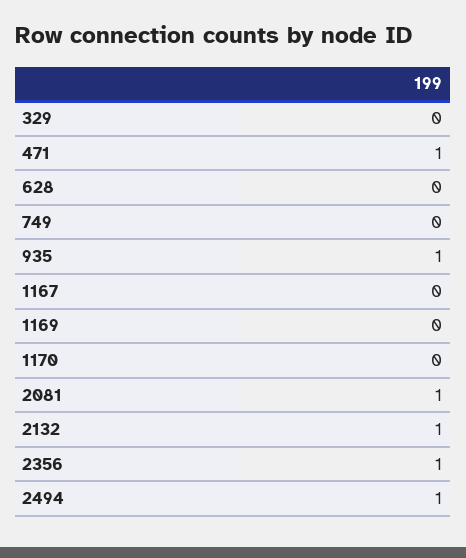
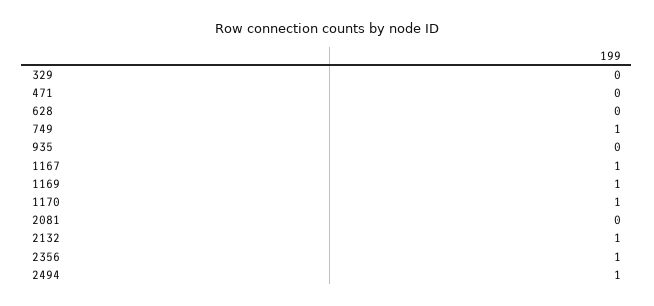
471: 1 -> 0
749: 0 -> 1
935: 1 -> 0
1167: 0 -> 1
1169: 0 -> 1
1170: 0 -> 1
2081: 1 -> 0

